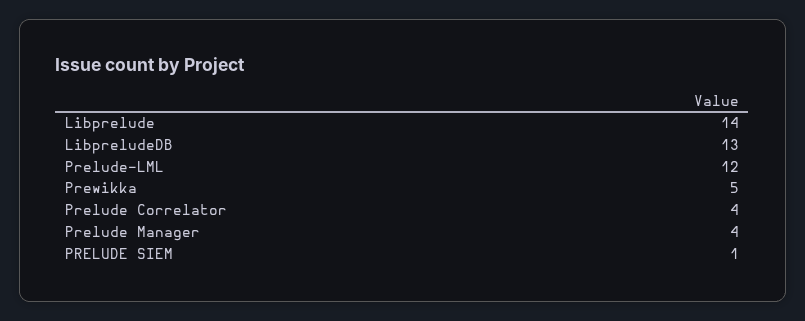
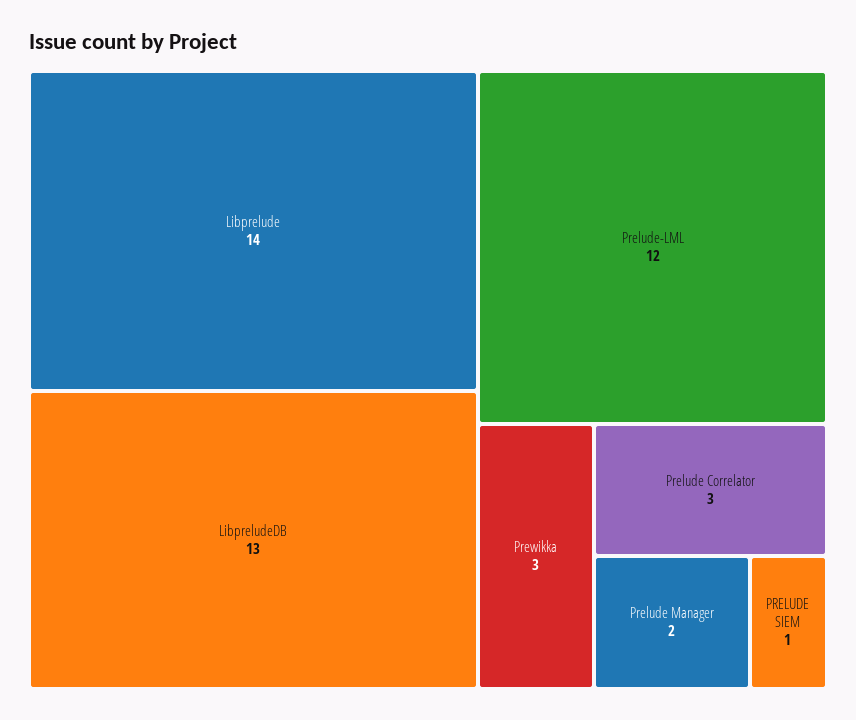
Prewikka: 5 -> 3
Prelude Correlator: 4 -> 3
Prelude Manager: 4 -> 2

